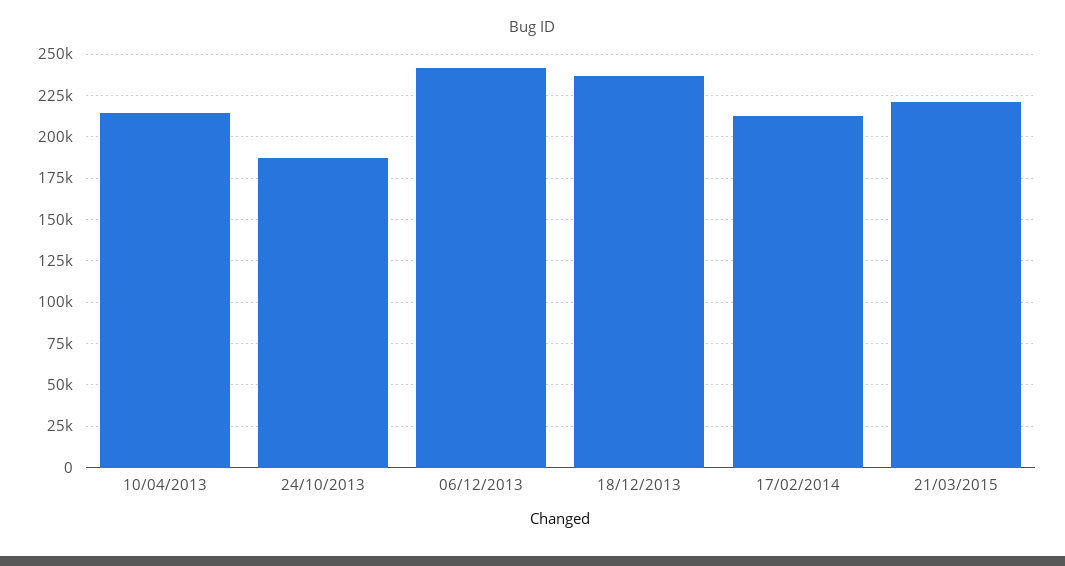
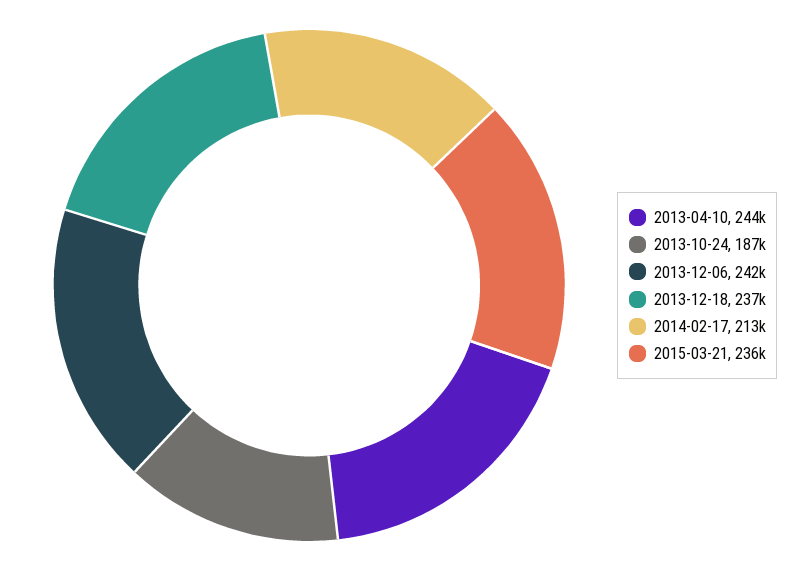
10/04/2013: 215000 -> 244000
21/03/2015: 220000 -> 236000

